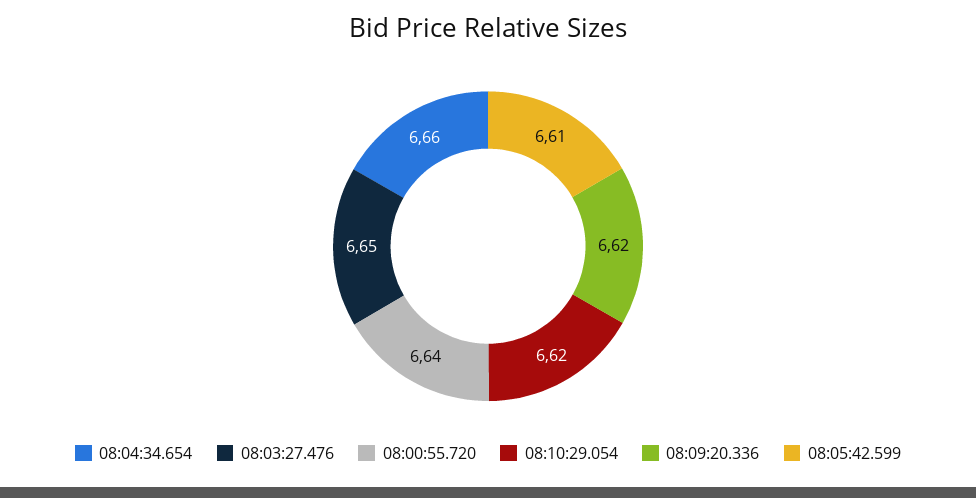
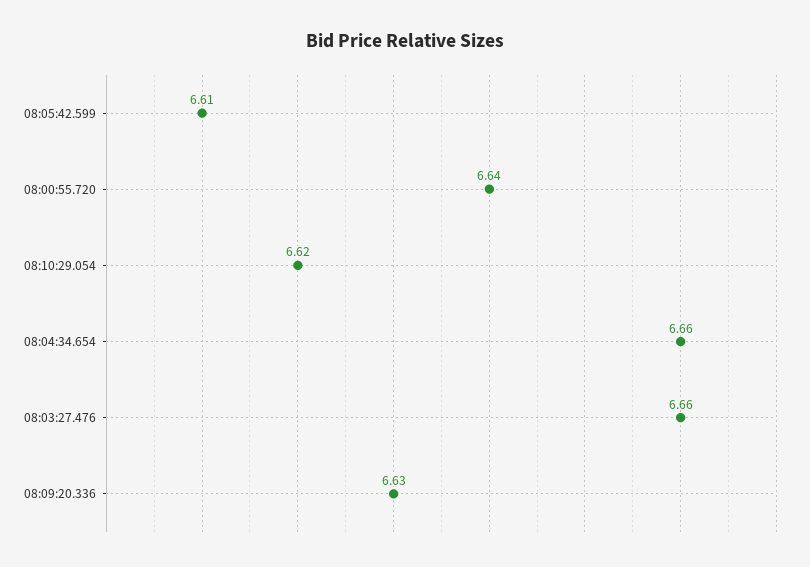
08:03:27.476: 6.65 -> 6.66
08:09:20.336: 6.62 -> 6.63

